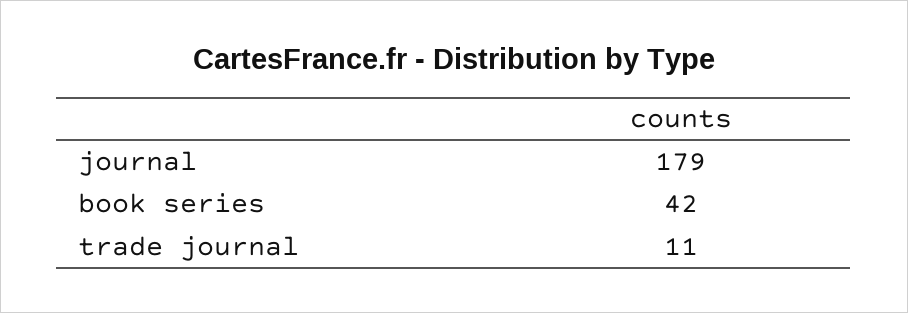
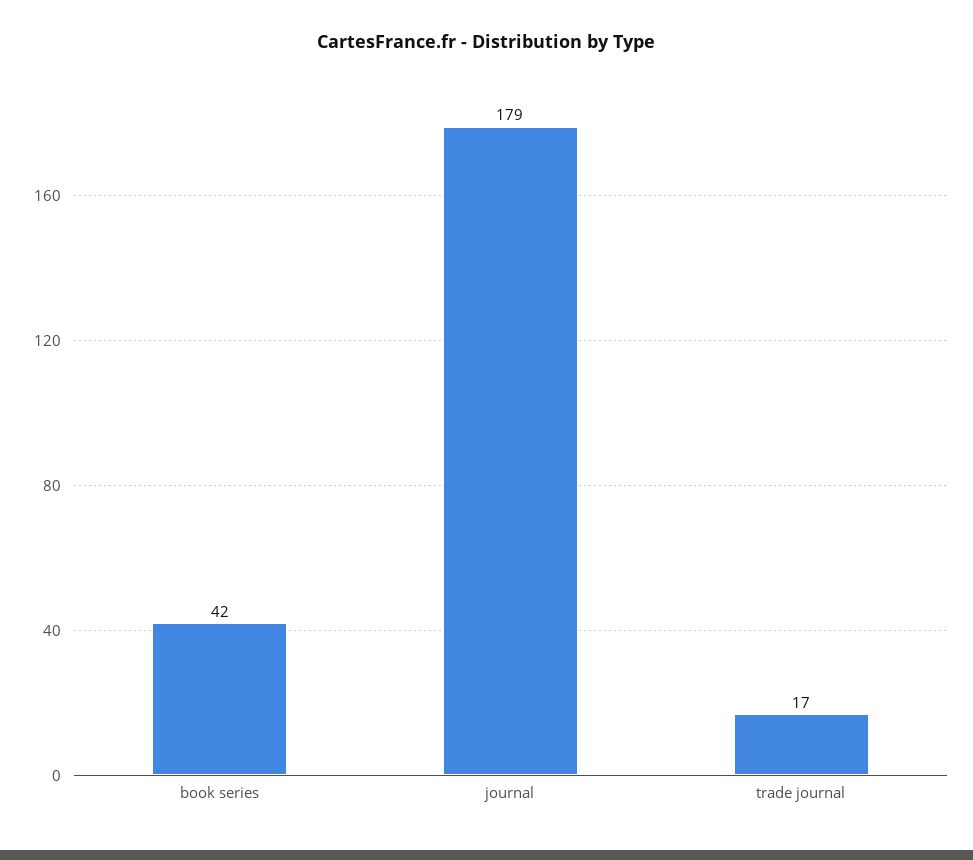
trade journal: 11 -> 17

